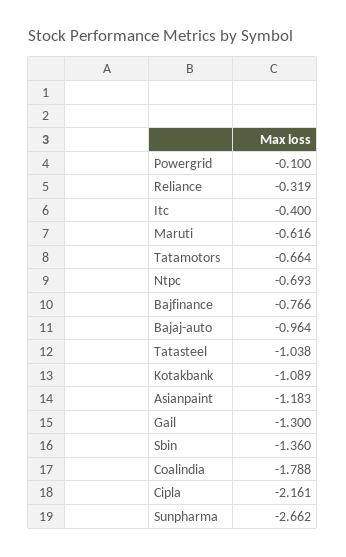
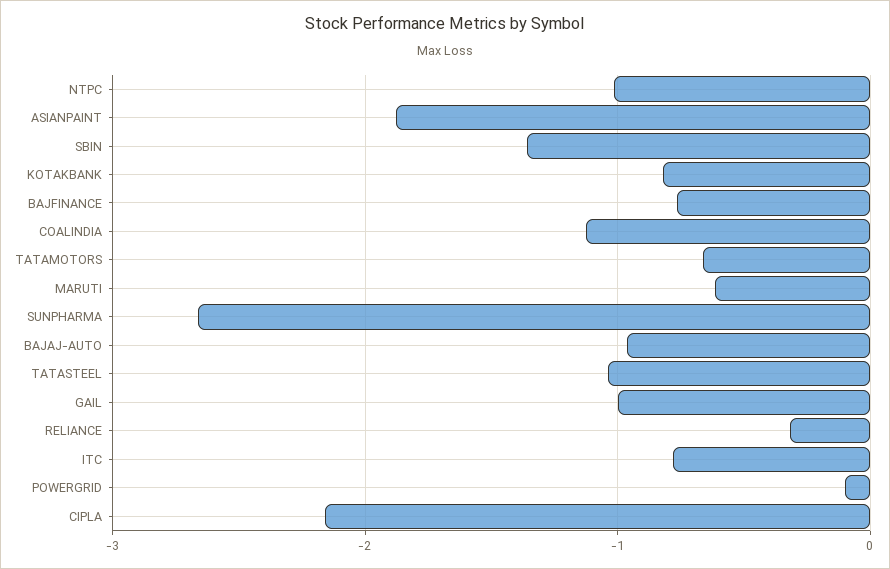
Itc: -0.4 -> -0.8
Ntpc: -0.693 -> -1
Kotakbank: -1.089 -> -0.8
Asianpaint: -1.183 -> -1.9
Gail: -1.3 -> -1
Coalindia: -1.788 -> -1.1

